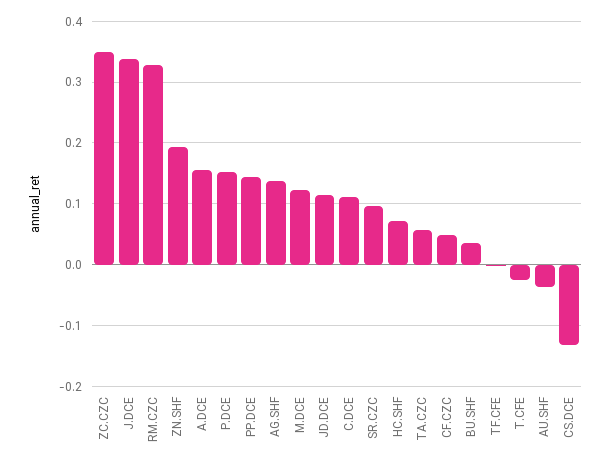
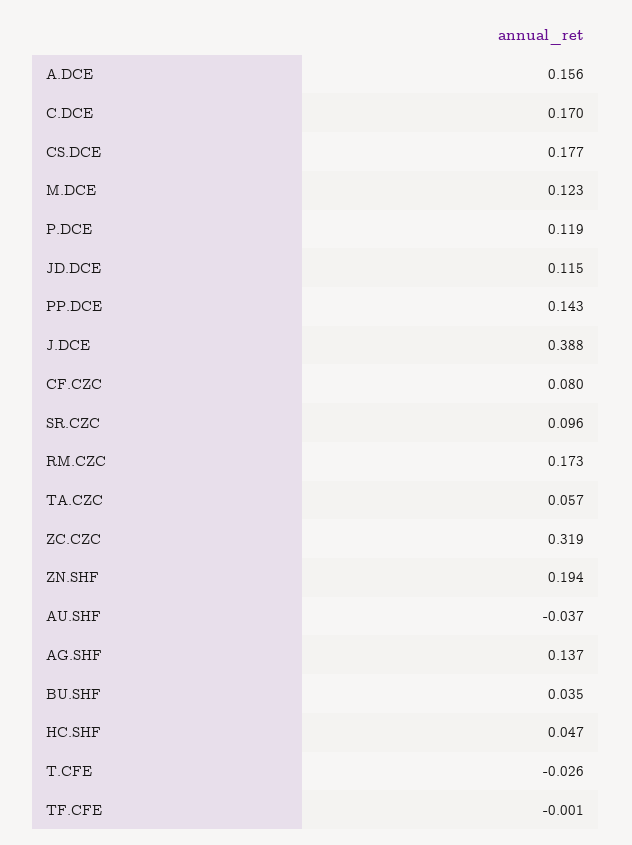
ZC.CZC: 0.35 -> 0.319
J.DCE: 0.34 -> 0.388
RM.CZC: 0.33 -> 0.173
P.DCE: 0.15 -> 0.119
C.DCE: 0.11 -> 0.17
HC.SHF: 0.07 -> 0.047
CF.CZC: 0.05 -> 0.08
CS.DCE: -0.13 -> 0.177

